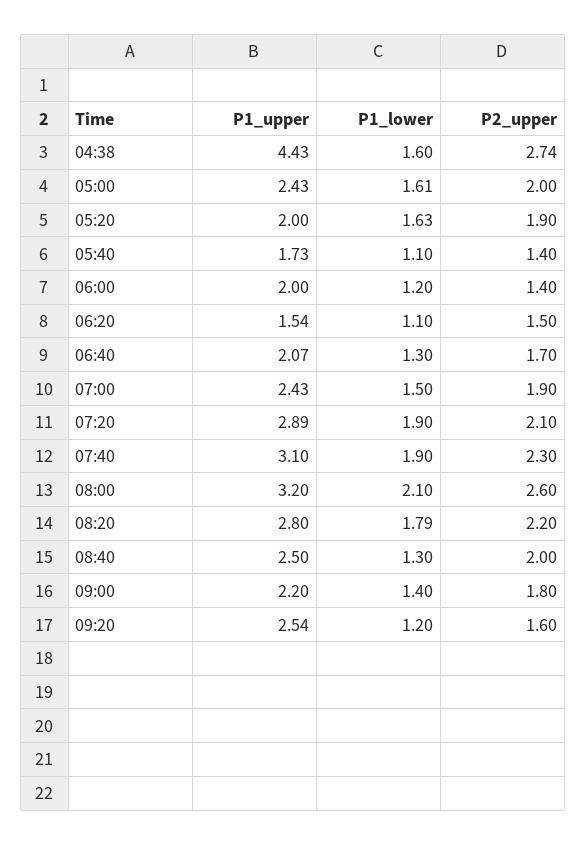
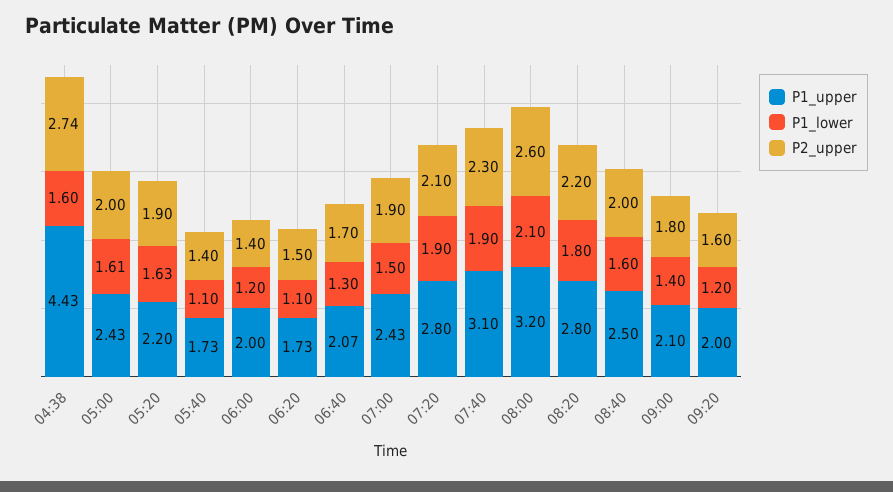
P1_upper, 05:20: 2 -> 2.2
P1_upper, 06:20: 1.54 -> 1.73
P1_upper, 07:20: 2.89 -> 2.8
P1_lower, 08:20: 1.79 -> 1.8
P1_lower, 08:40: 1.3 -> 1.6
P1_upper, 09:00: 2.2 -> 2.1
P1_upper, 09:20: 2.54 -> 2

